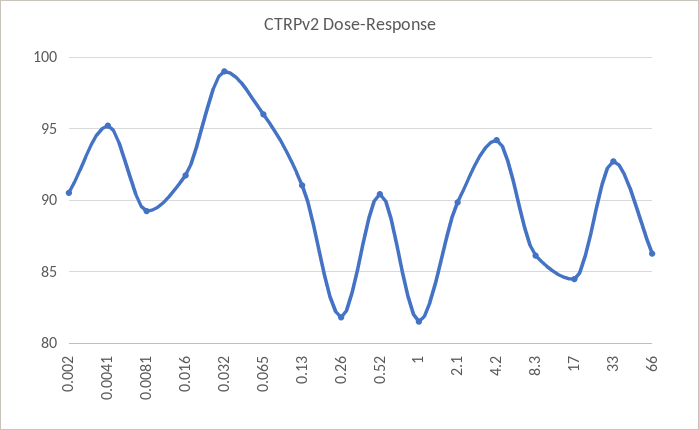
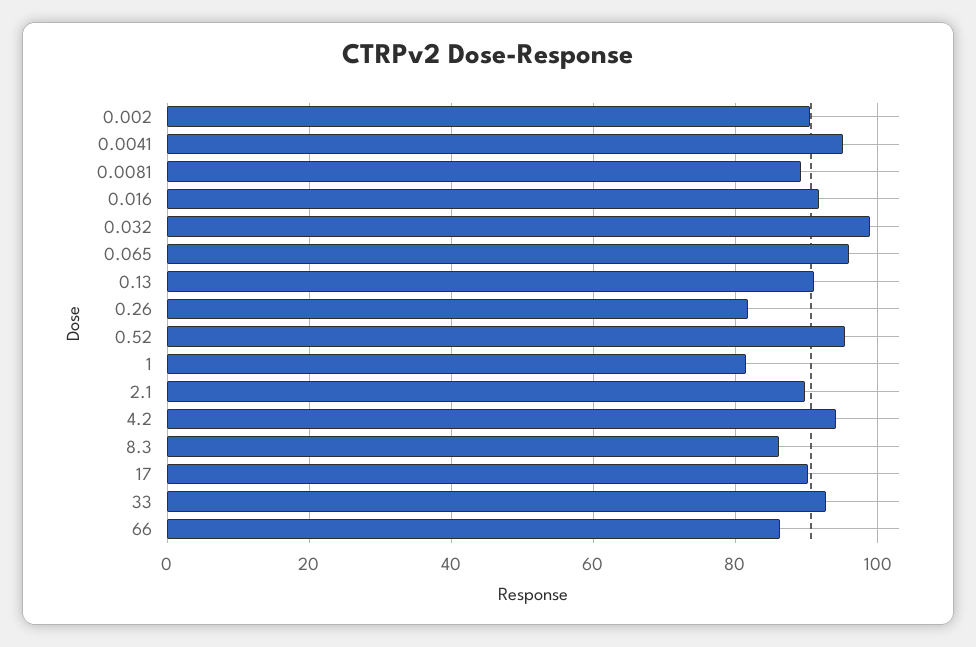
0.52: 90.5 -> 96
17: 84.5 -> 90

